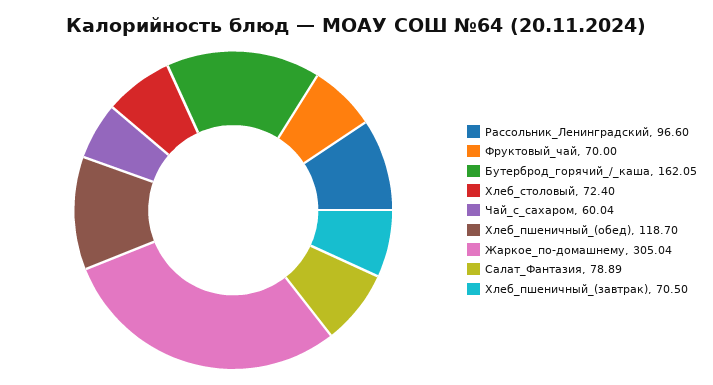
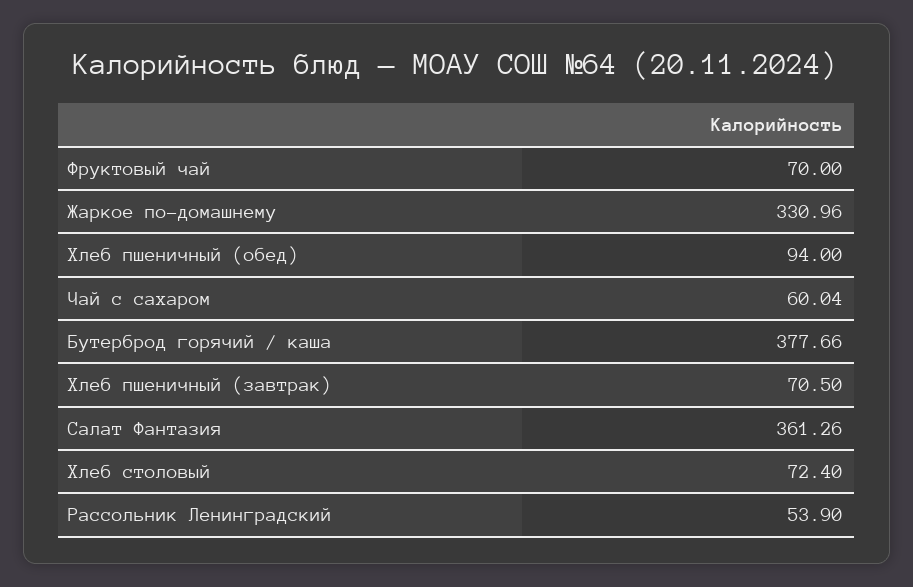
Рассольник_Ленинградский: 96.6 -> 53.9
Бутерброд_горячий_/_каша: 162.05 -> 377.66
Хлеб_пшеничный_(обед): 118.7 -> 94
Жаркое_по-домашнему: 305.04 -> 330.96
Салат_Фантазия: 78.89 -> 361.26

